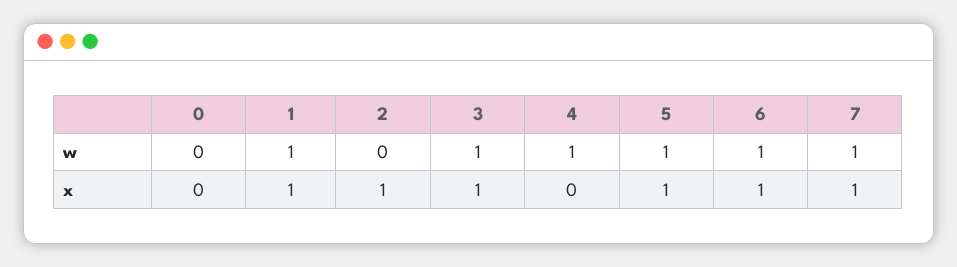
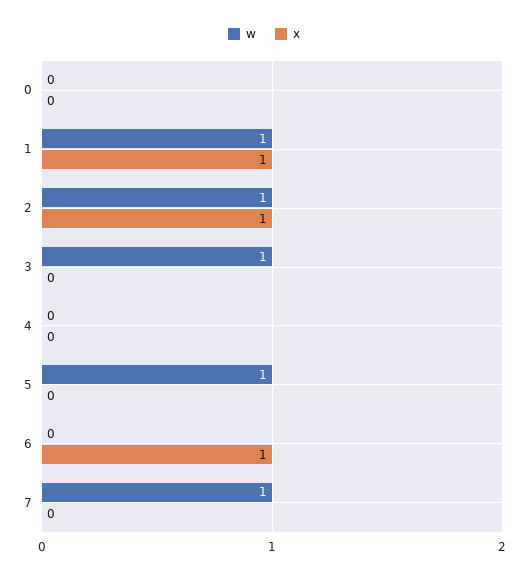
w, 2: 0 -> 1
w, 4: 1 -> 0
w, 6: 1 -> 0
x, 3: 1 -> 0
x, 5: 1 -> 0
x, 7: 1 -> 0

